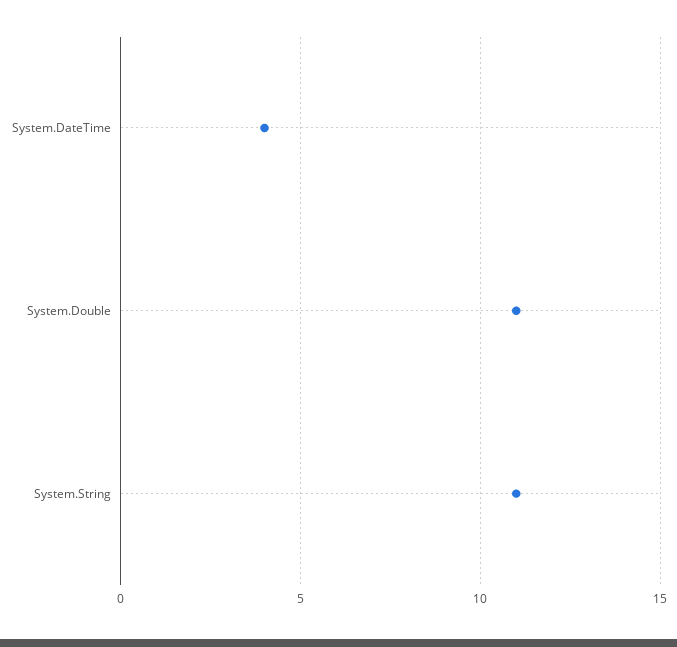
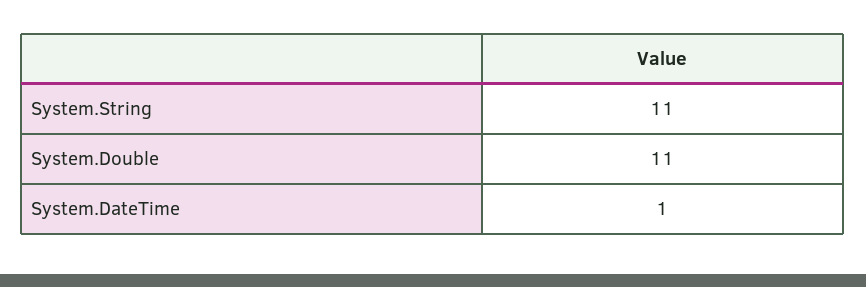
System.DateTime: 4 -> 1

